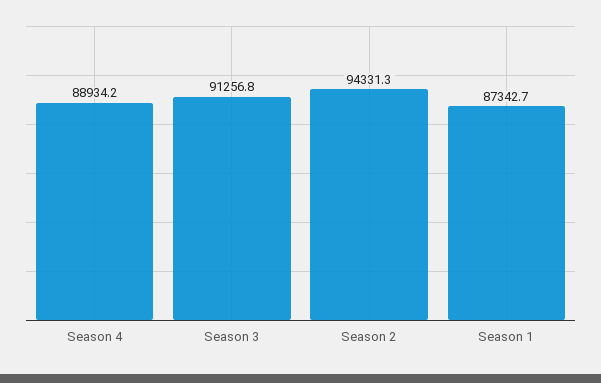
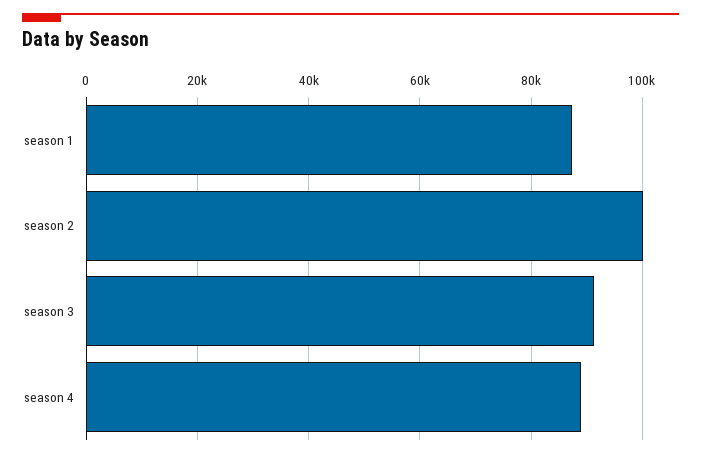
Season 2: 94331.3 -> 100000

